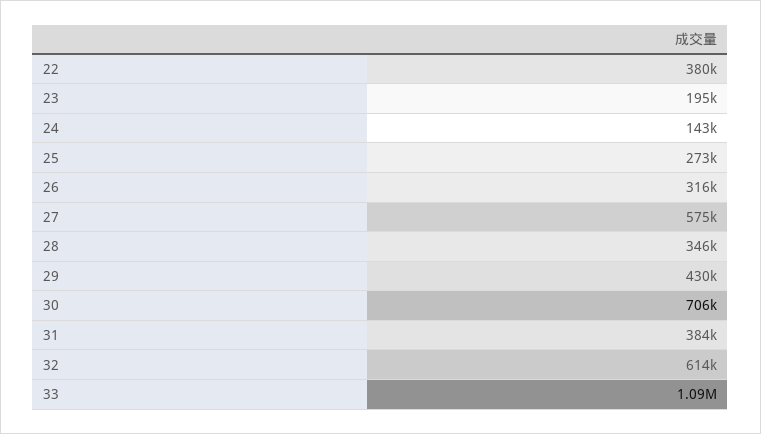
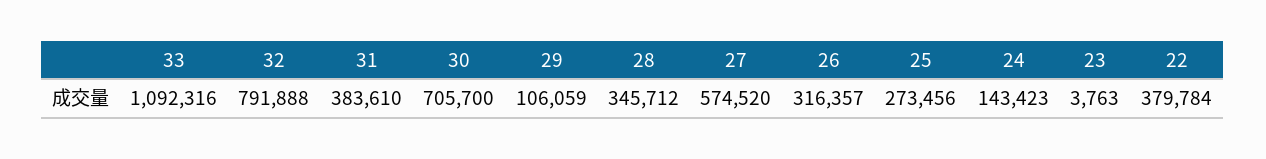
23: 195000 -> 3763
29: 430000 -> 106059
32: 614000 -> 791888

